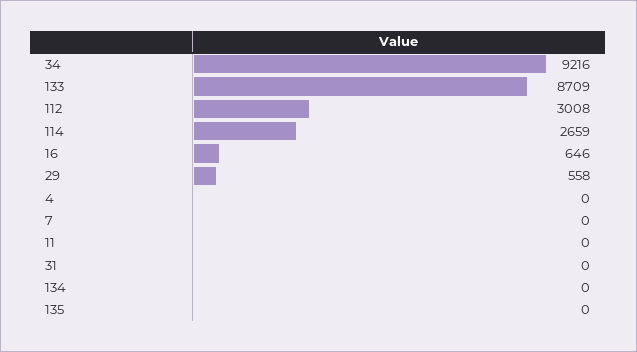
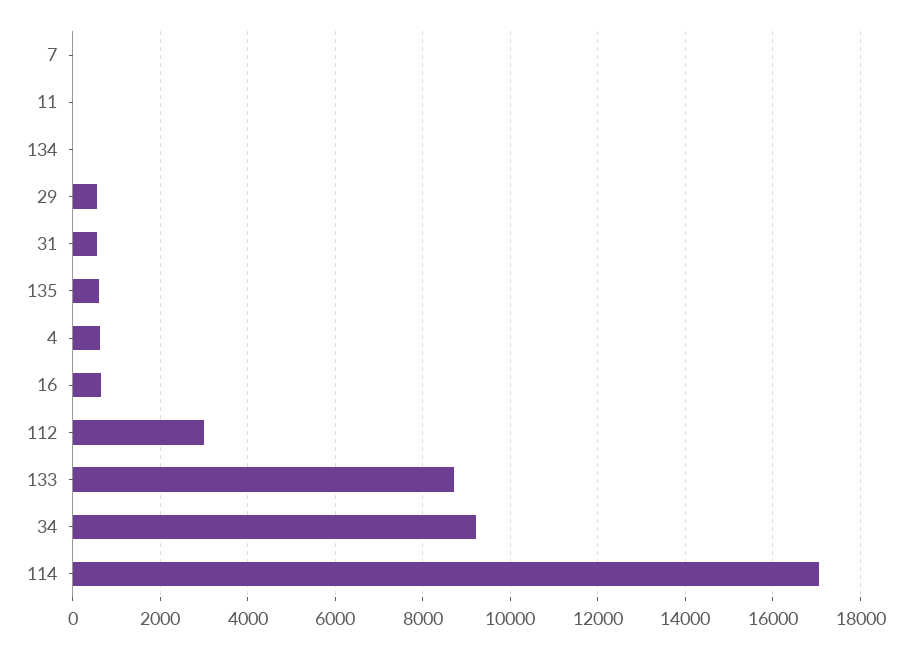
114: 2659 -> 17000
4: 0 -> 600
31: 0 -> 600
135: 0 -> 600

